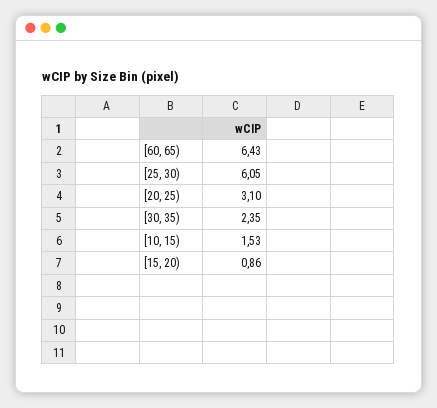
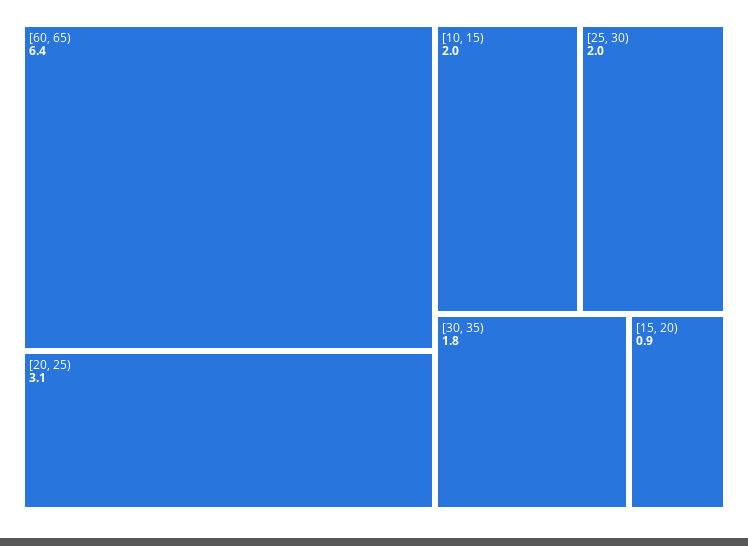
[25, 30): 6.05 -> 2
[30, 35): 2.35 -> 1.8
[10, 15): 1.53 -> 2

